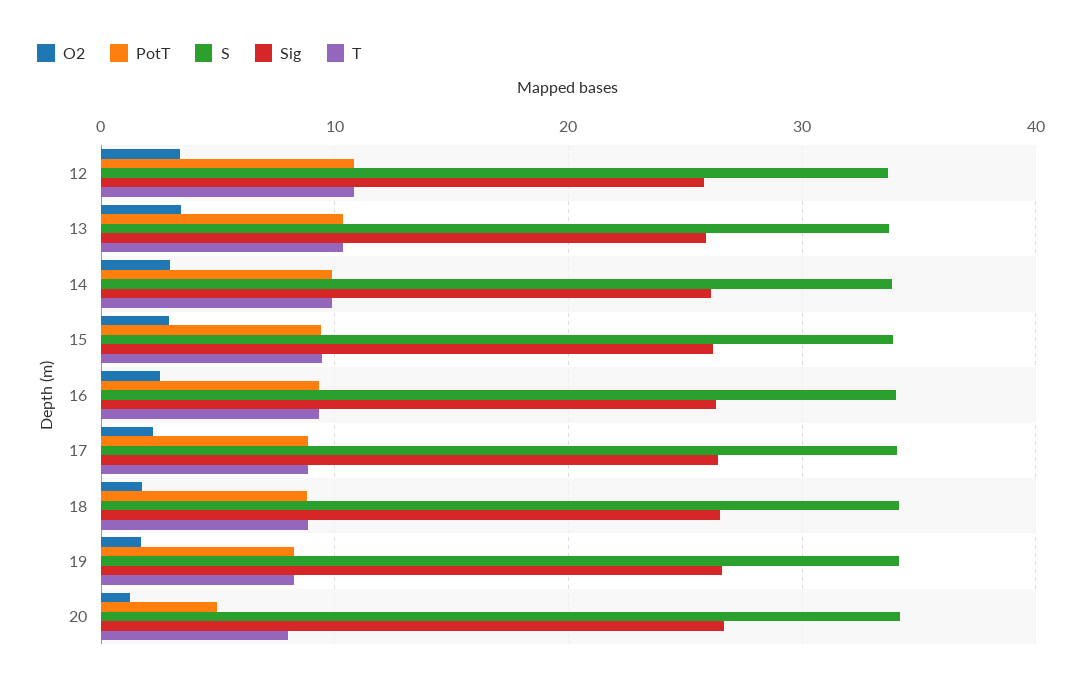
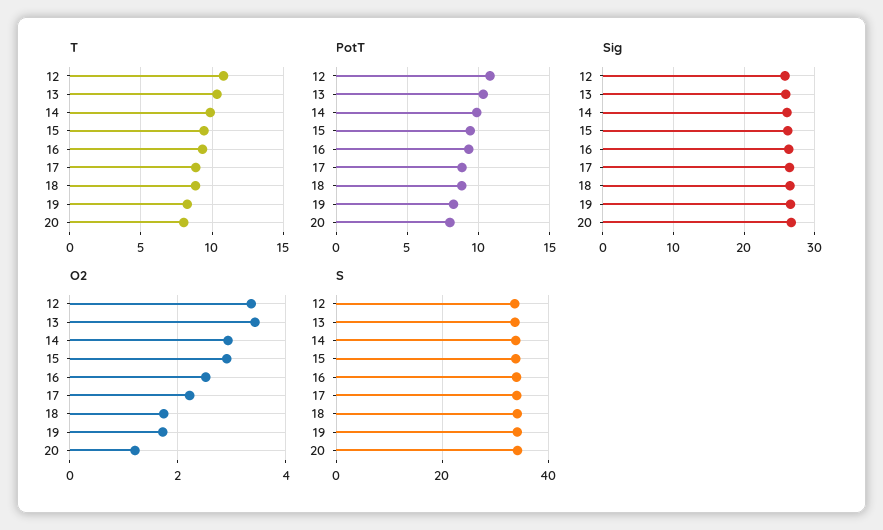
PotT, 20: 5 -> 8

